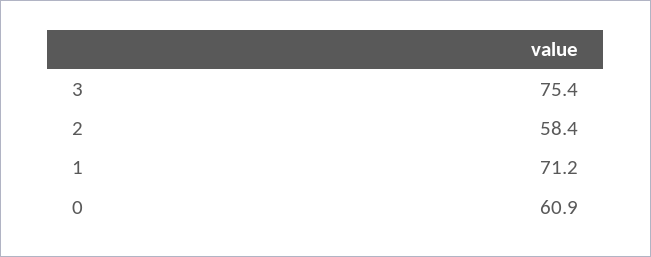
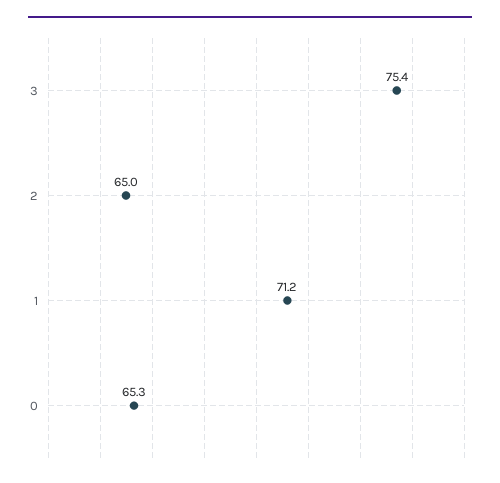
2: 58.4 -> 65
0: 60.9 -> 65.3

